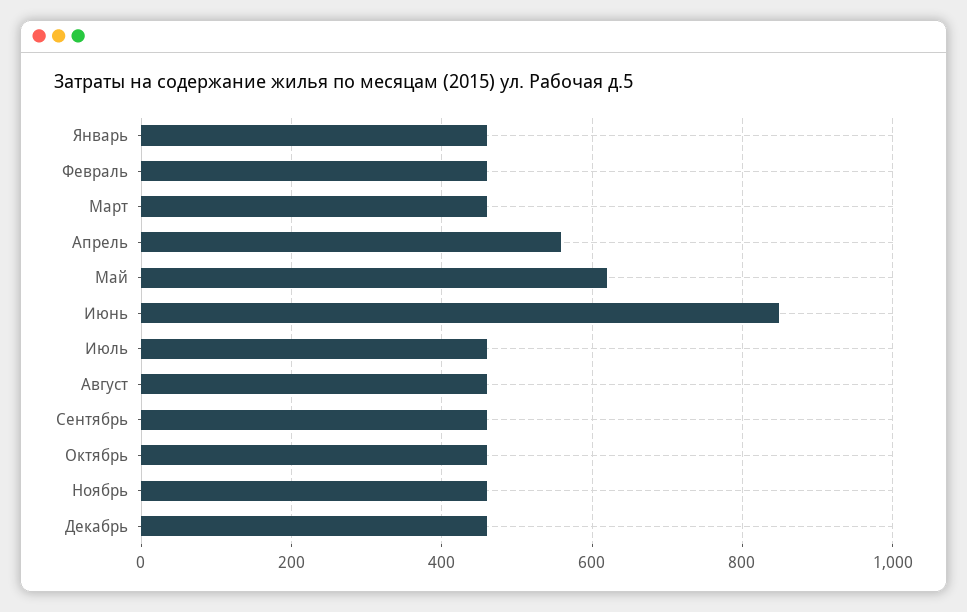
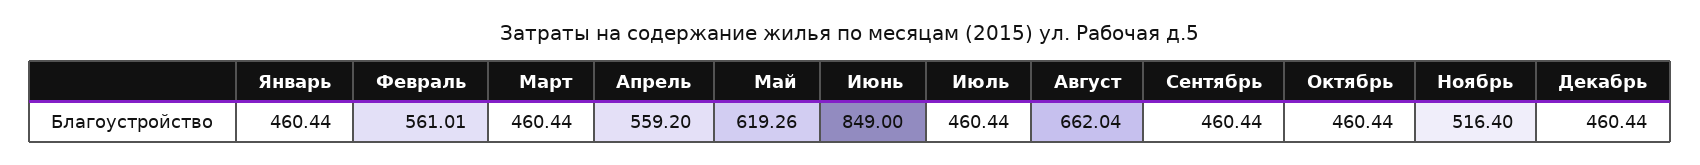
Февраль: 460 -> 561.01
Август: 460 -> 662.04
Ноябрь: 460 -> 516.4

